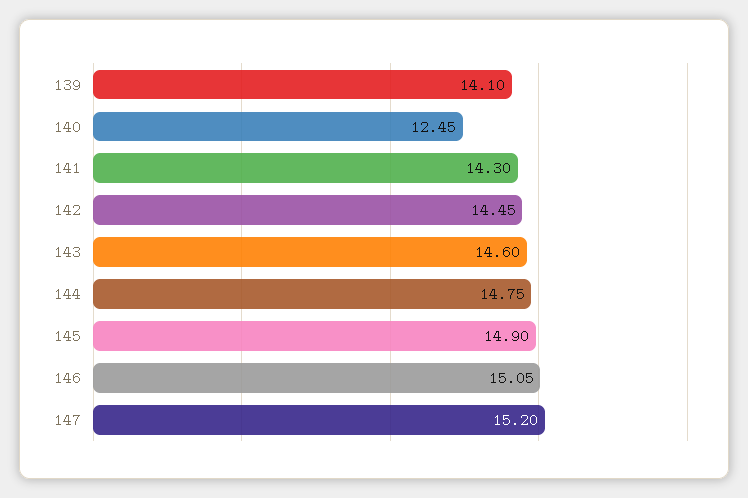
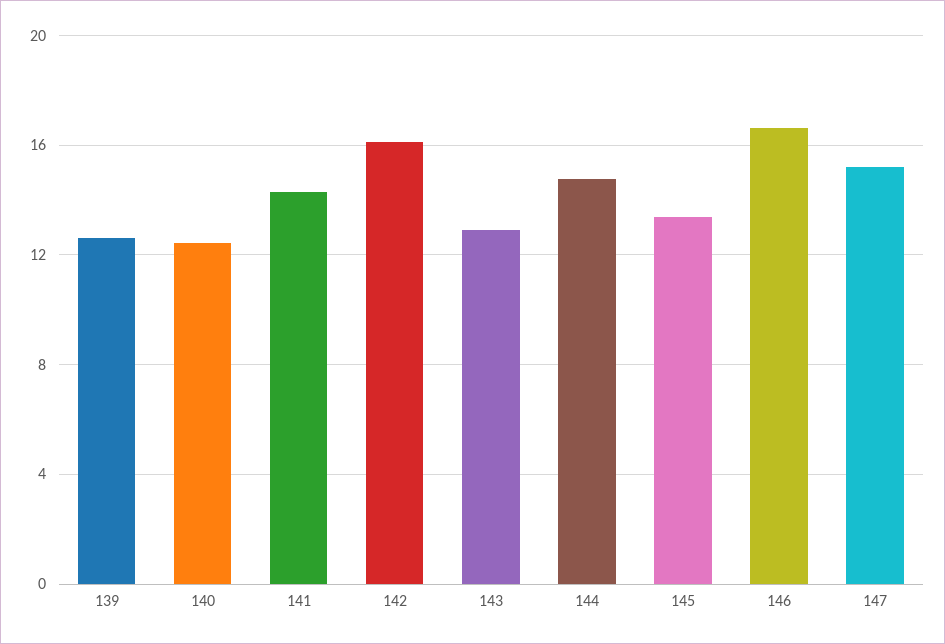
139: 14.1 -> 12.5
142: 14.45 -> 16
143: 14.6 -> 13
145: 14.9 -> 13.5
146: 15.05 -> 16.5

